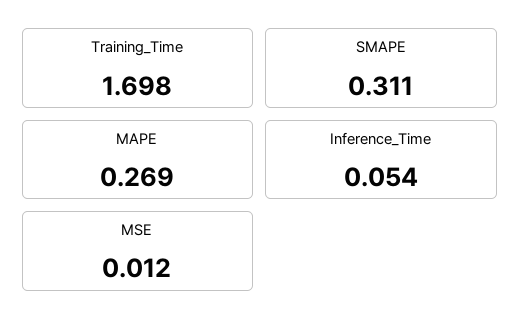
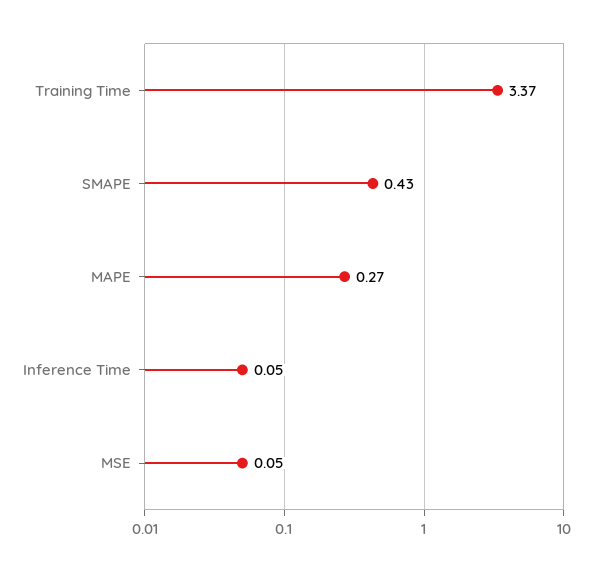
Training_Time: 1.698 -> 3.37
SMAPE: 0.311 -> 0.43
MSE: 0.012 -> 0.05

